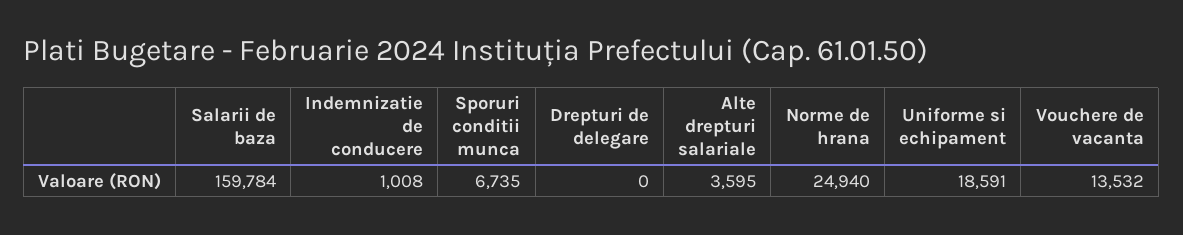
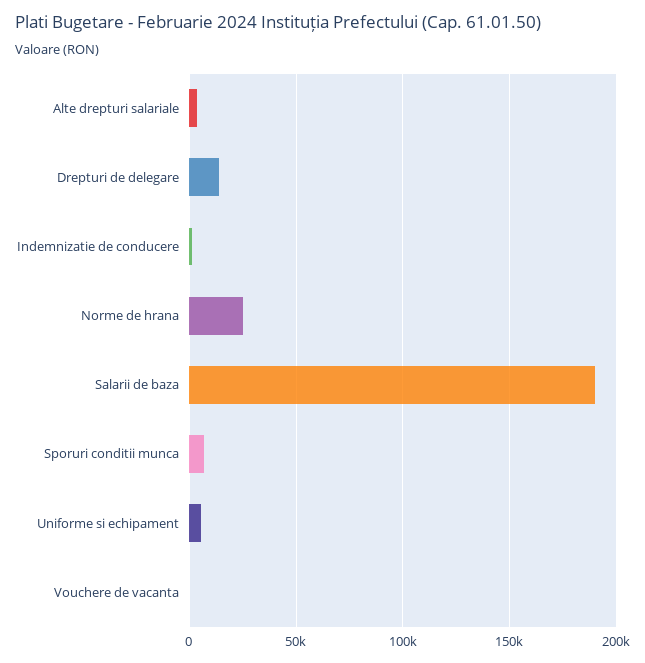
Salarii de baza: 159784 -> 190000
Drepturi de delegare: 0 -> 15000
Uniforme si echipament: 18591 -> 5000
Vouchere de vacanta: 13532 -> 0

